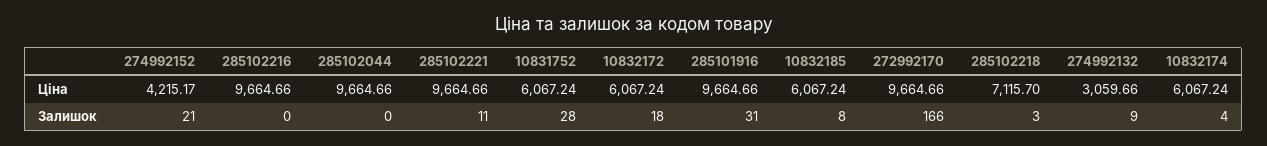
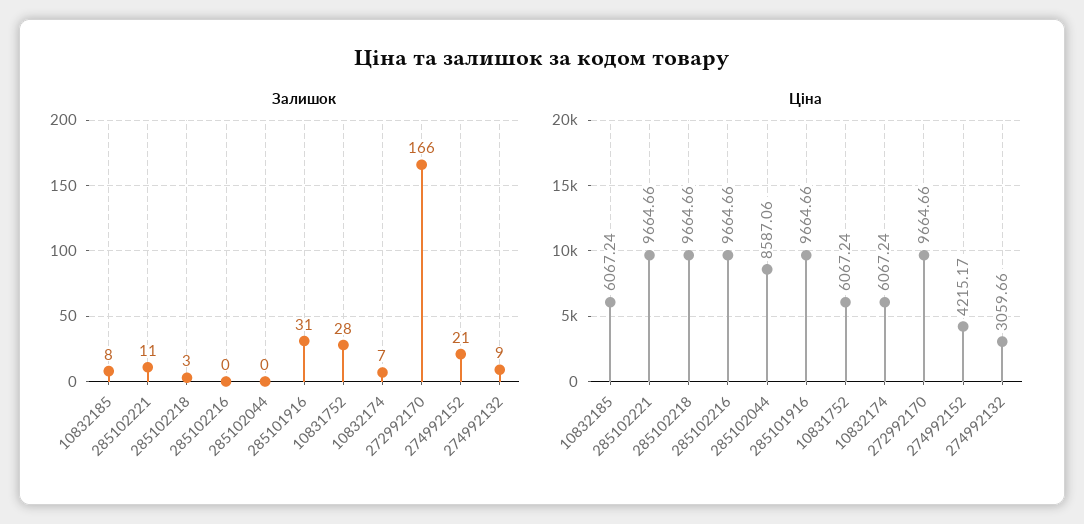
Ціна, 285102044: 9664.66 -> 8587.06
Ціна, 10832172: 6067.24 -> none
Ціна, 285102218: 7115.7 -> 9664.66
Залишок, 10832172: 18 -> none
Залишок, 10832174: 4 -> 7

